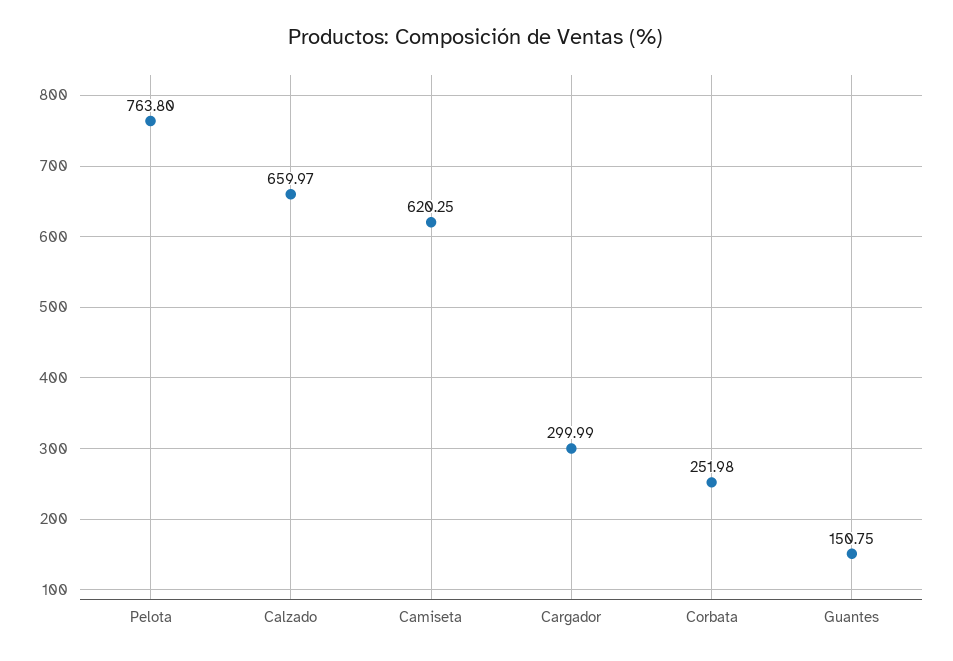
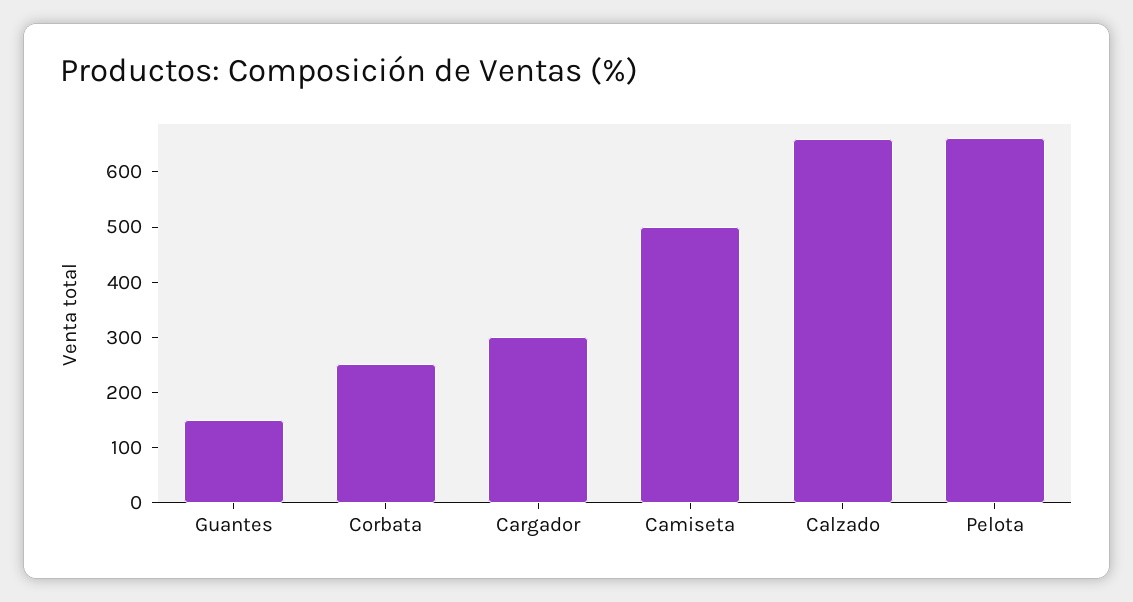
Pelota: 763.8 -> 660
Camiseta: 620.25 -> 500

